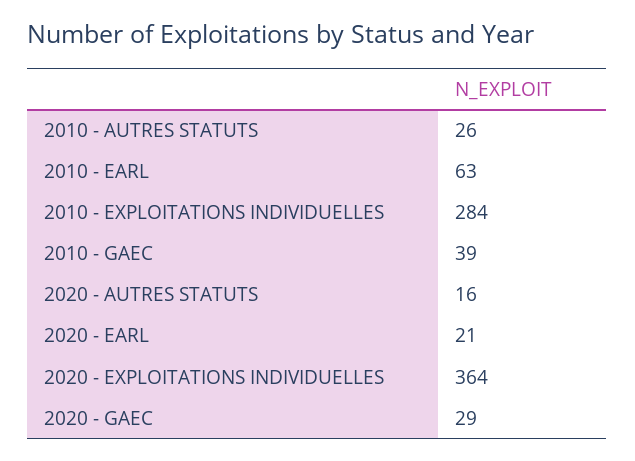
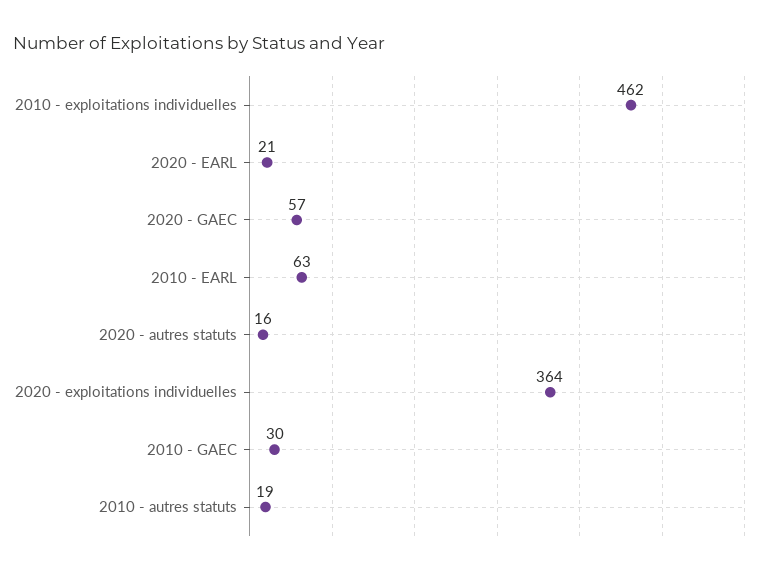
2010 - AUTRES STATUTS: 26 -> 19
2010 - EXPLOITATIONS INDIVIDUELLES: 284 -> 462
2010 - GAEC: 39 -> 30
2020 - GAEC: 29 -> 57

